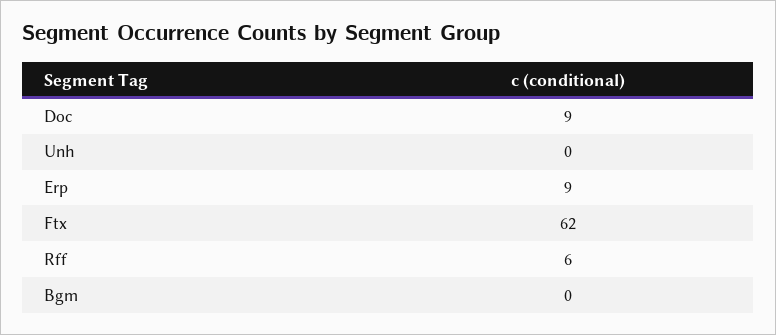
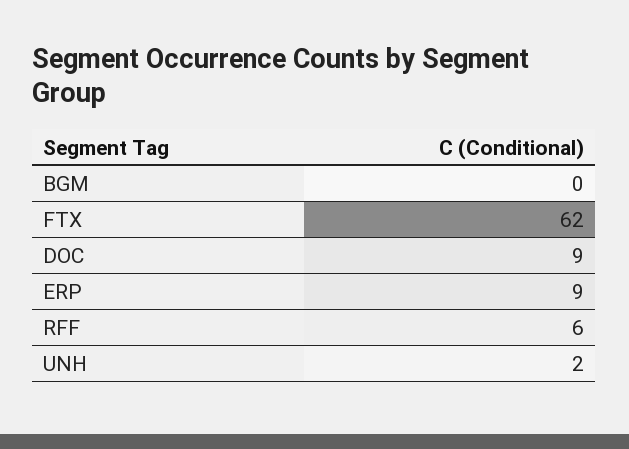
Unh: 0 -> 2

